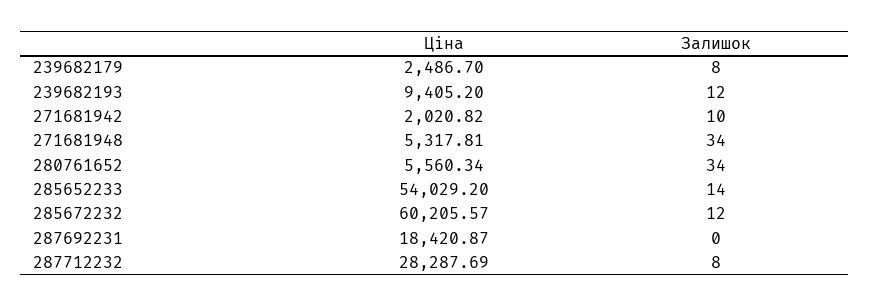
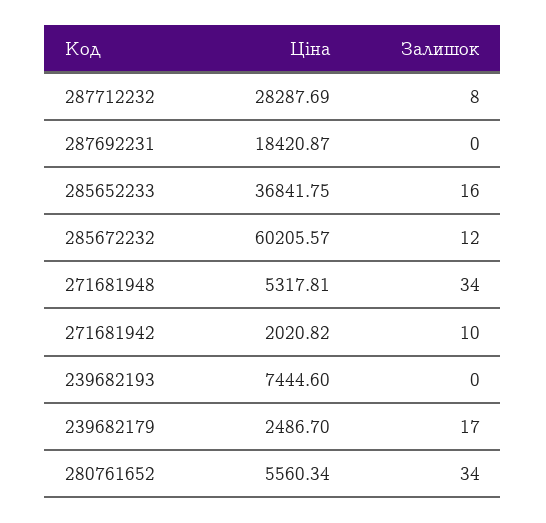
Залишок, 239682179: 8 -> 17
Ціна, 239682193: 9405.2 -> 7444.6
Залишок, 239682193: 12 -> 0
Ціна, 285652233: 54029.2 -> 36841.75
Залишок, 285652233: 14 -> 16

